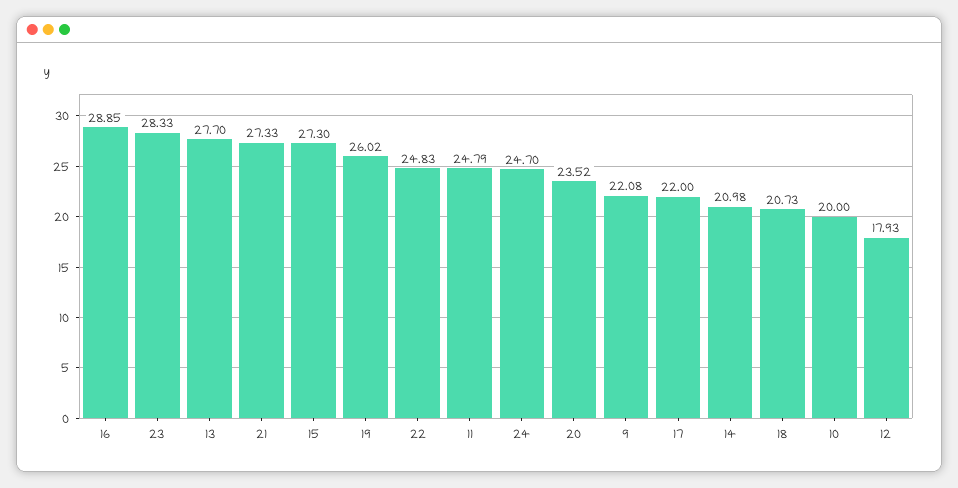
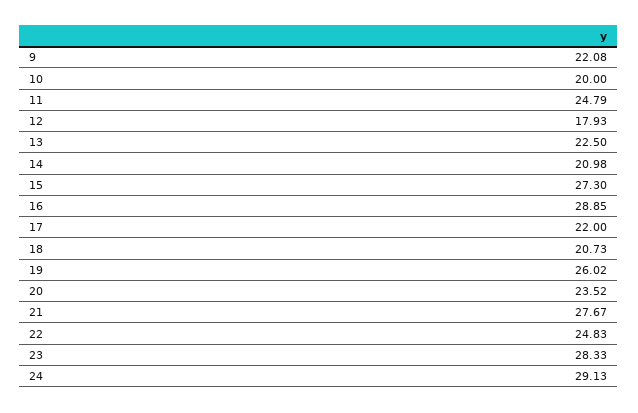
13: 27.7 -> 22.5
21: 27.33 -> 27.67
24: 24.7 -> 29.13

